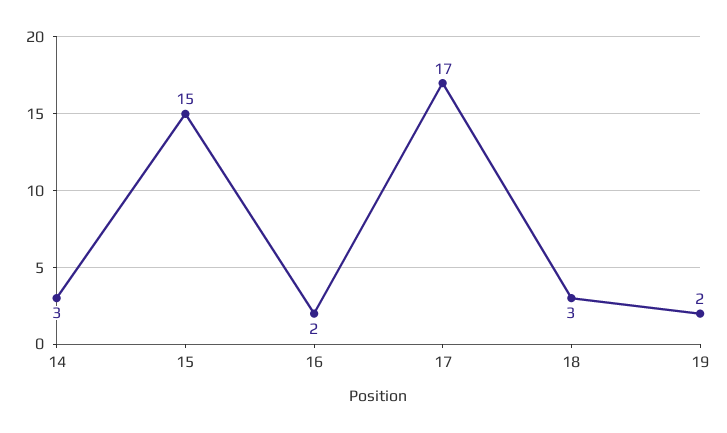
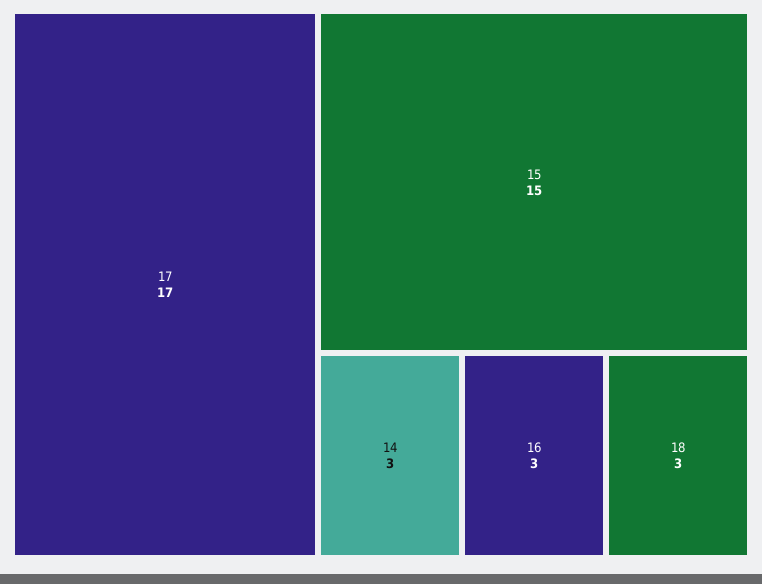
16: 2 -> 3
19: 2 -> none

